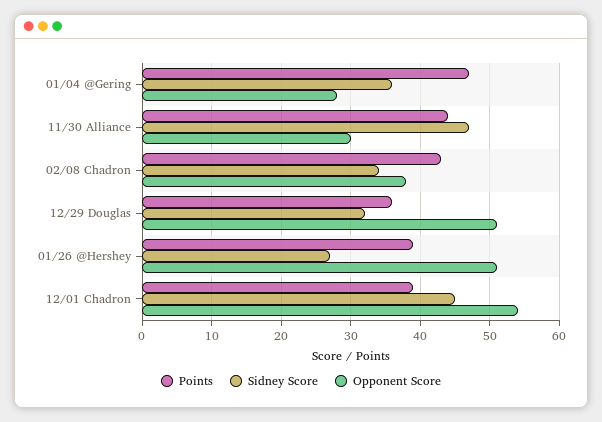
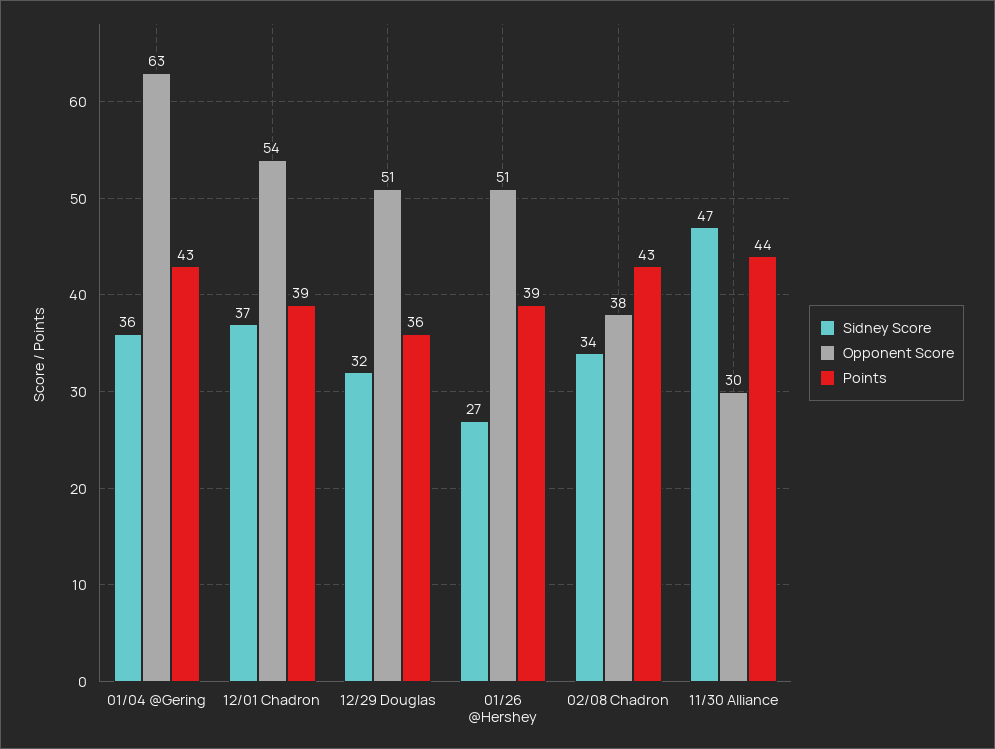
Points, 01/04 @Gering: 47 -> 43
Opponent Score, 01/04 @Gering: 28 -> 63
Sidney Score, 12/01 Chadron: 45 -> 37

